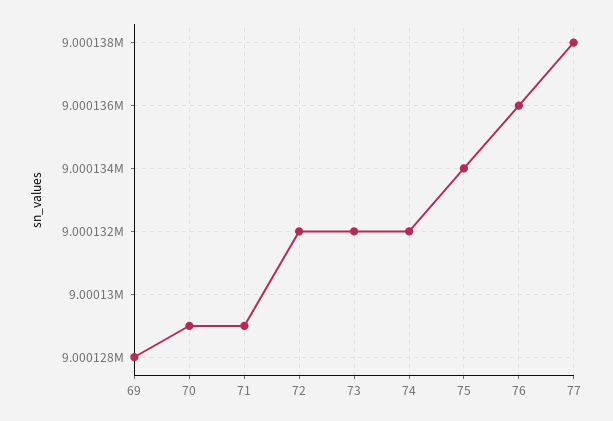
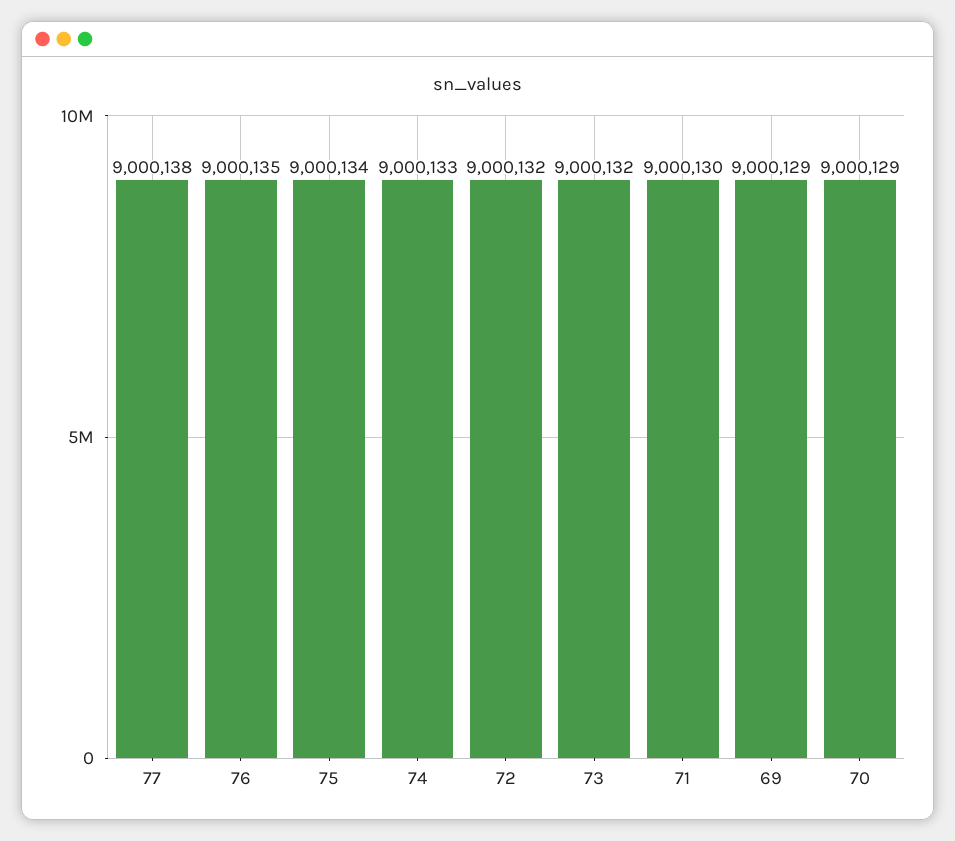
69: 9000128 -> 9000129
71: 9000129 -> 9000130
74: 9000132 -> 9000133
76: 9000136 -> 9000135

